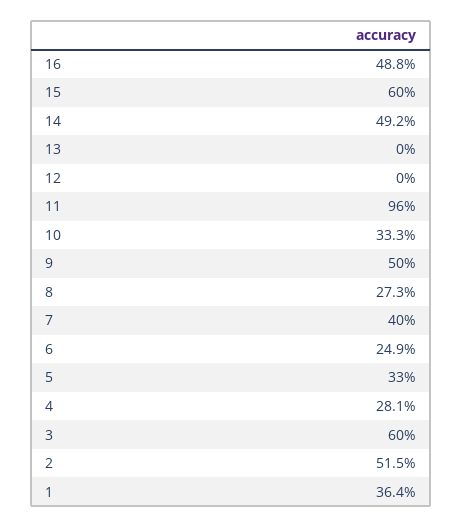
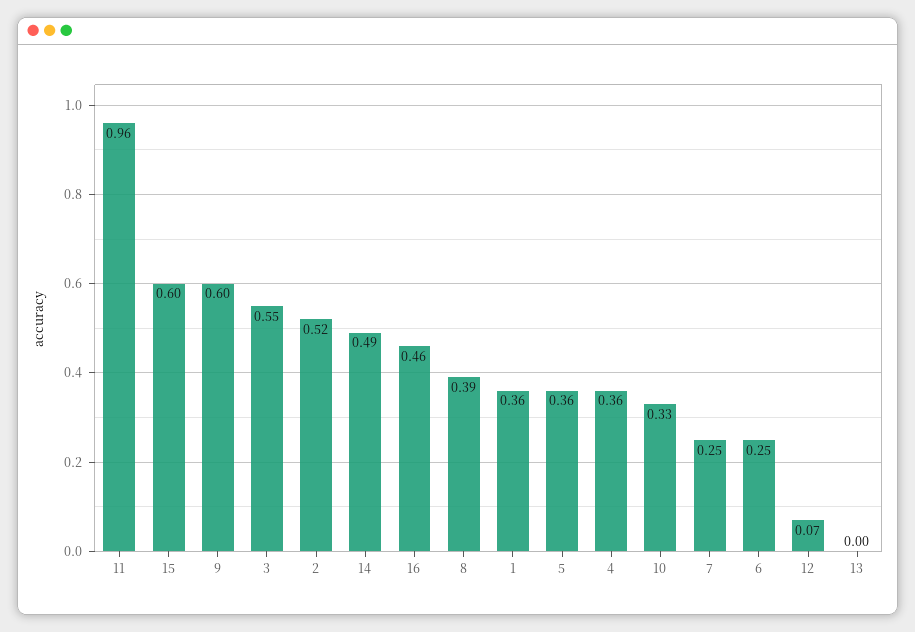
16: 0.488 -> 0.46
12: 0 -> 0.07
9: 0.5 -> 0.6
8: 0.273 -> 0.39
7: 0.4 -> 0.25
5: 0.33 -> 0.36
4: 0.281 -> 0.36
3: 0.6 -> 0.55

